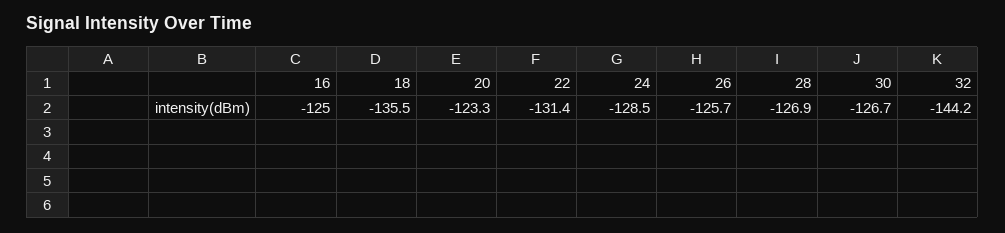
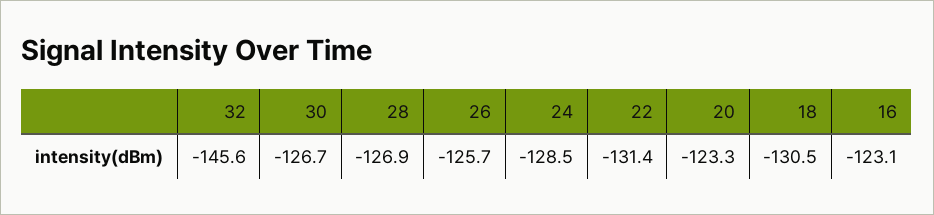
16: -125 -> -123.1
18: -135.5 -> -130.5
32: -144.2 -> -145.6

